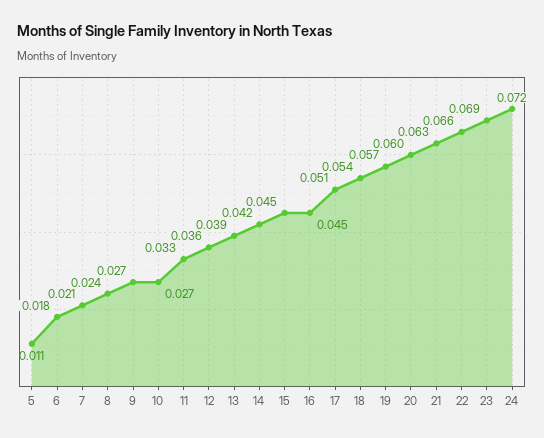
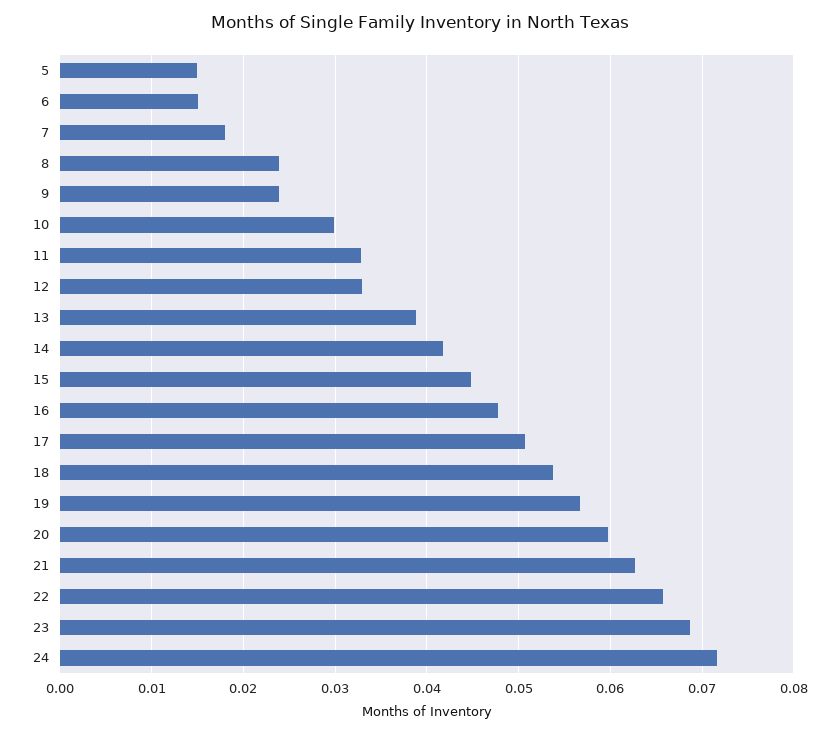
5: 0.011 -> 0.015
6: 0.018 -> 0.015
7: 0.021 -> 0.018
9: 0.027 -> 0.024
10: 0.027 -> 0.03
12: 0.036 -> 0.033
16: 0.045 -> 0.048

